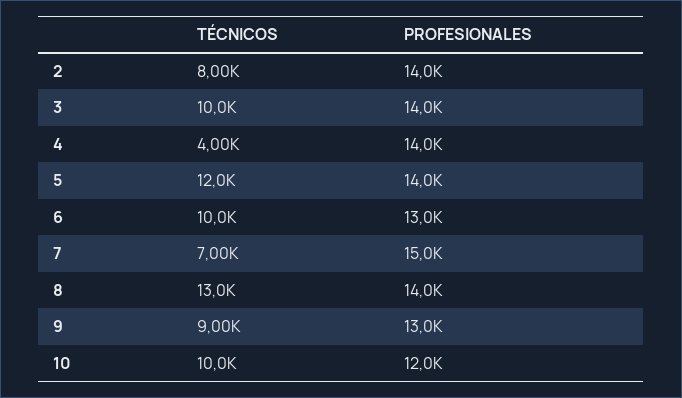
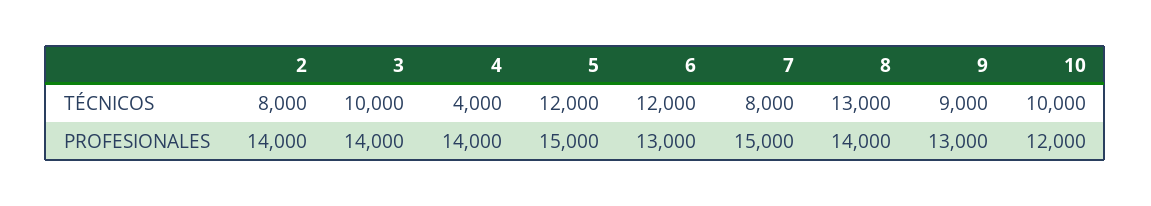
PROFESIONALES, 5: 14000 -> 15000
TÉCNICOS, 6: 10000 -> 12000
TÉCNICOS, 7: 7000 -> 8000

